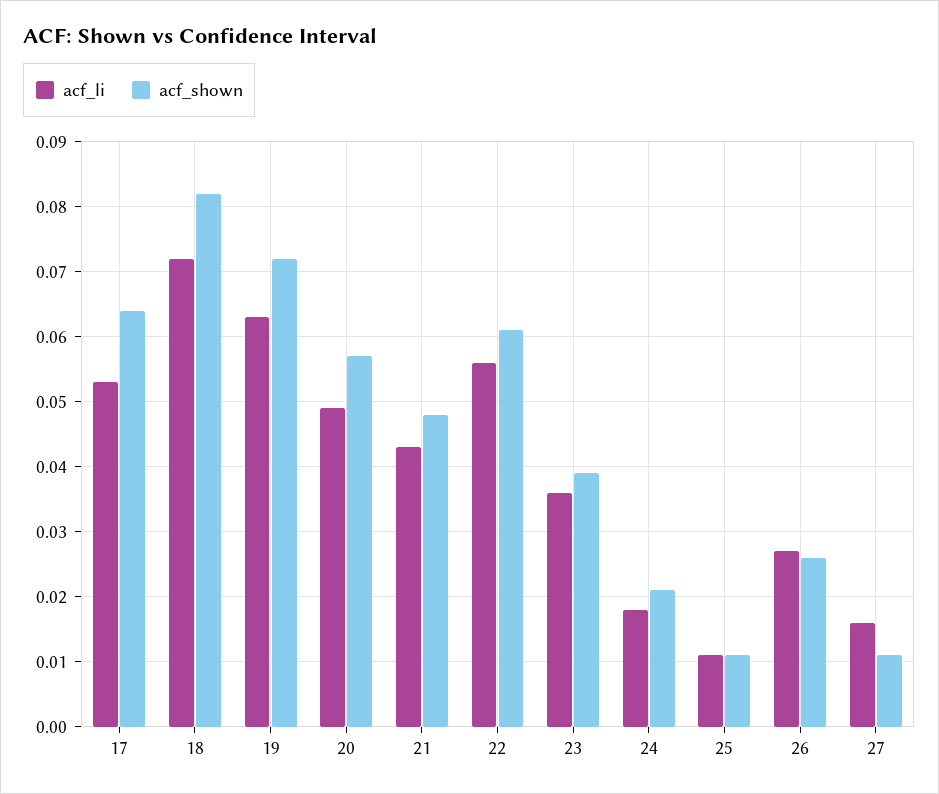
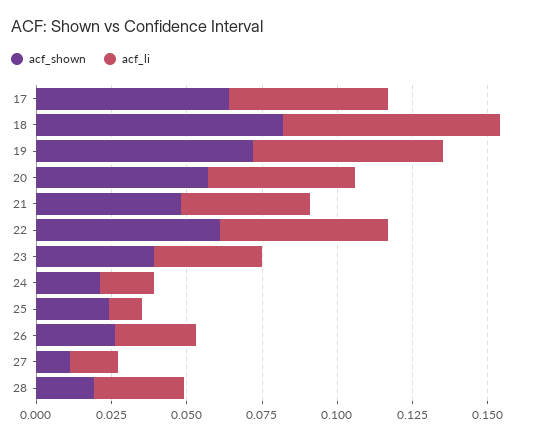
acf_shown, 25: 0.011 -> 0.025
acf_shown, 28: none -> 0.02
acf_li, 28: none -> 0.03

